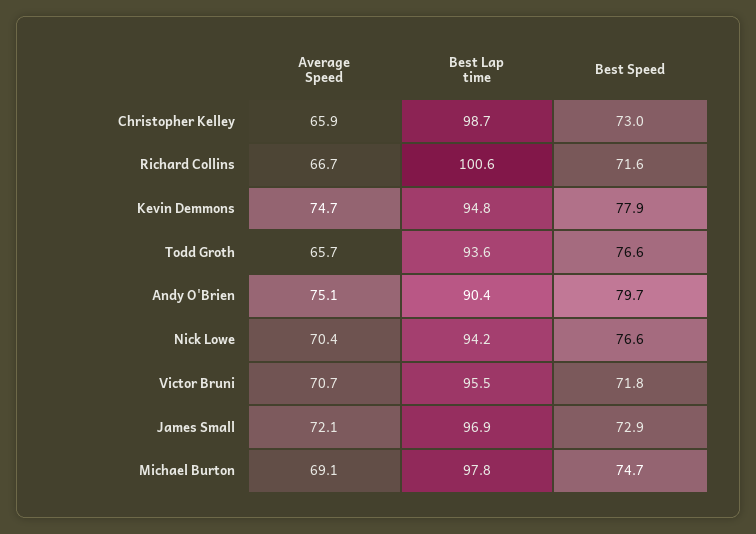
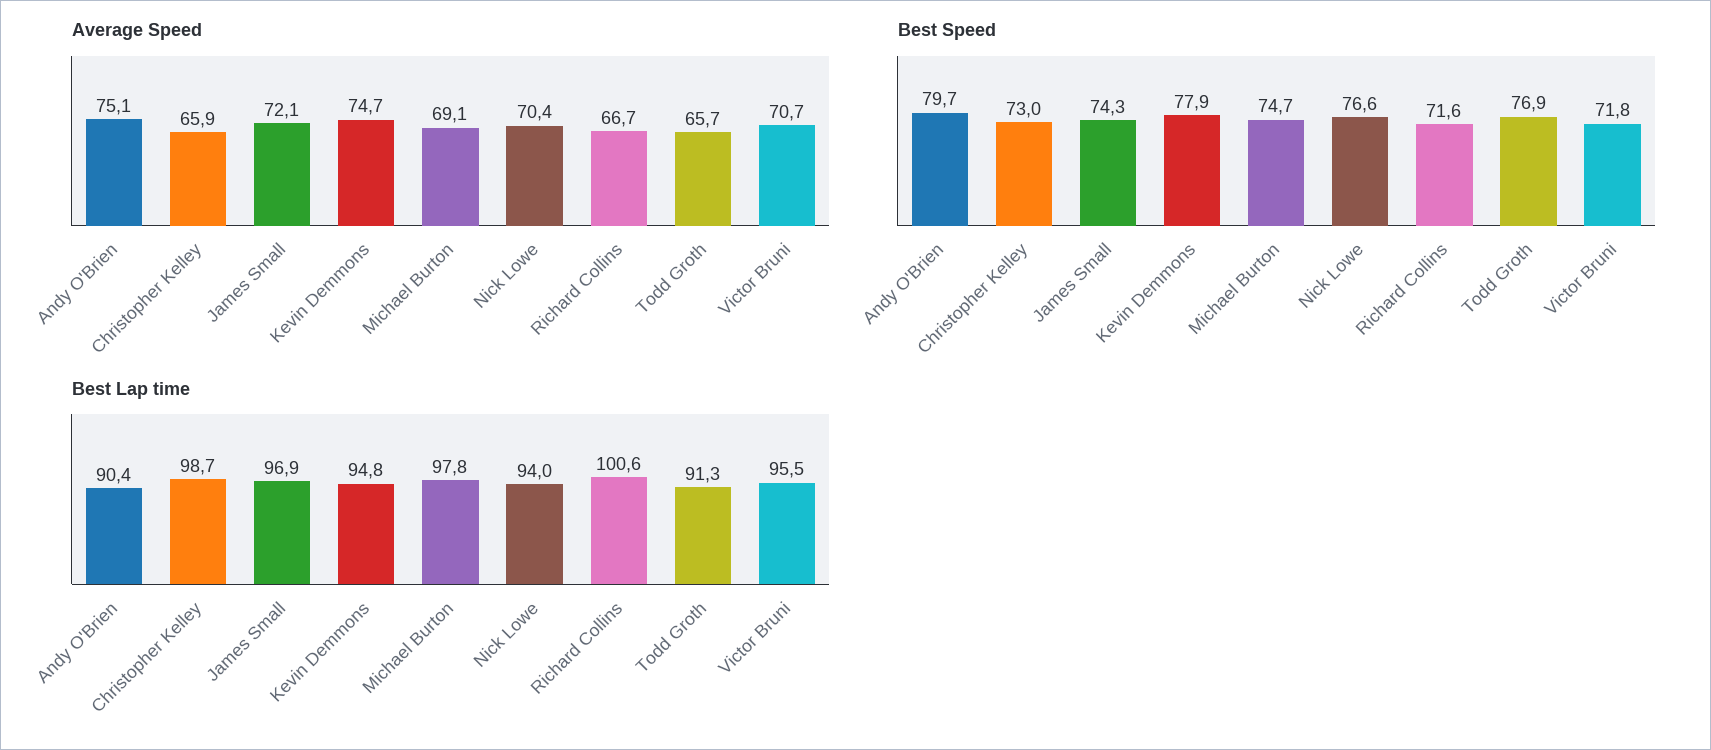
Best Lap time, Todd Groth: 93.6 -> 91.3
Best Speed, Todd Groth: 76.6 -> 76.9
Best Lap time, Nick Lowe: 94.2 -> 94
Best Speed, James Small: 72.9 -> 74.3

